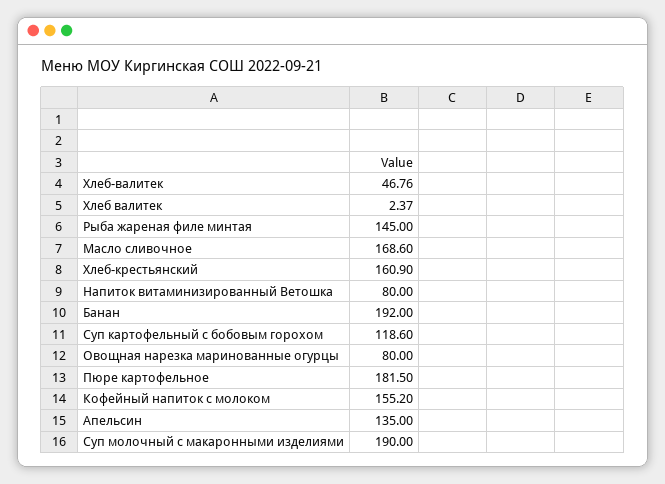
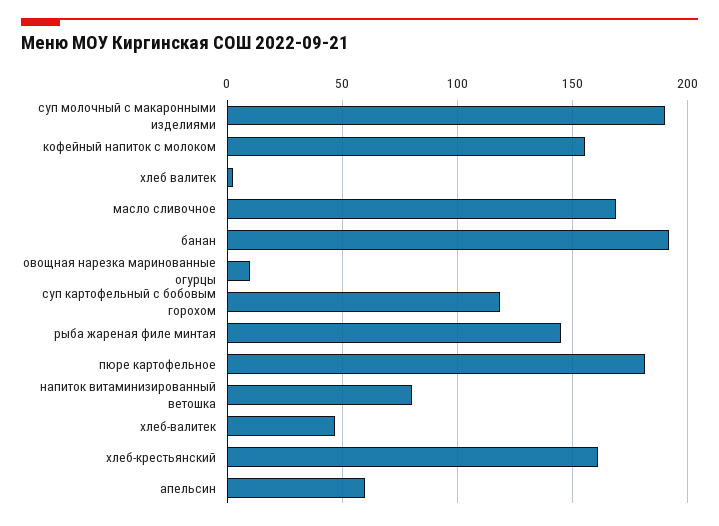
Овощная нарезка маринованные огурцы: 80 -> 10
Апельсин: 135 -> 60

